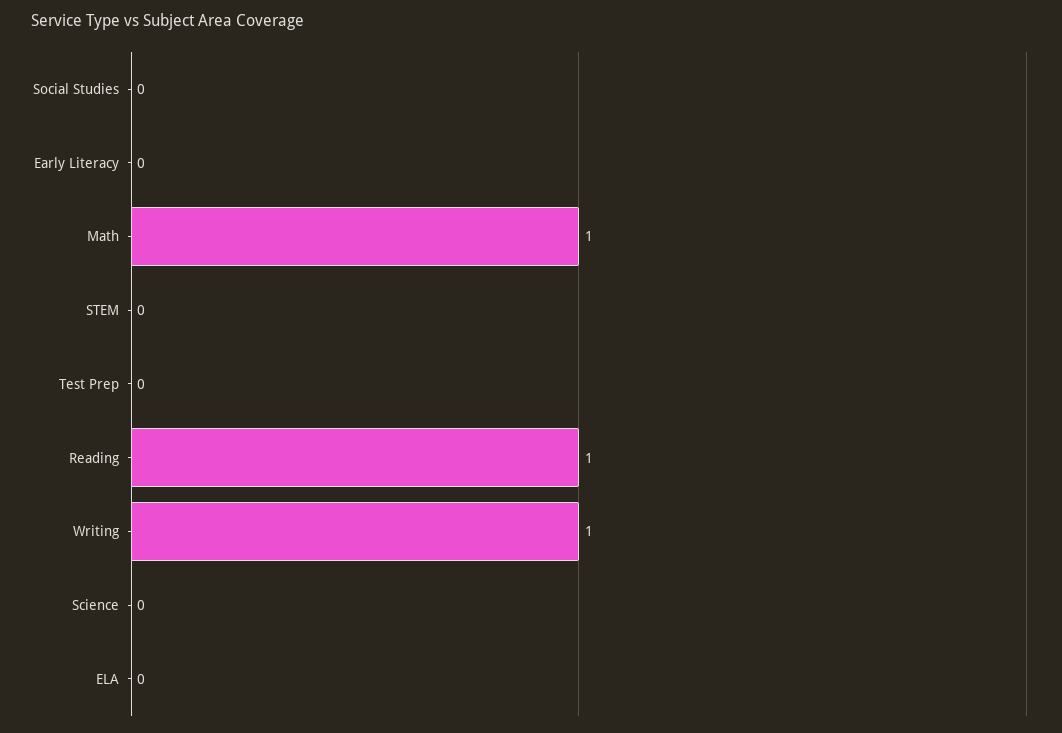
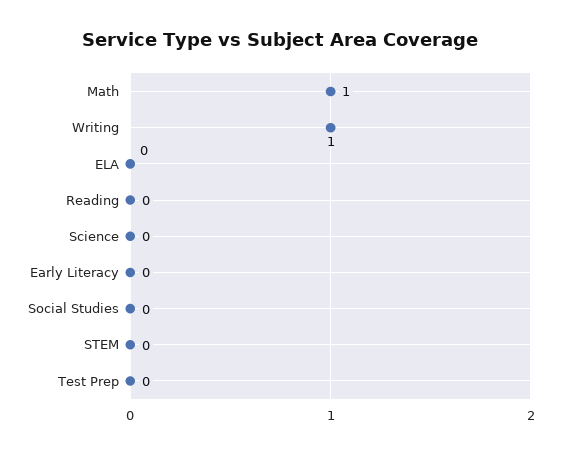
Reading: 1 -> 0

